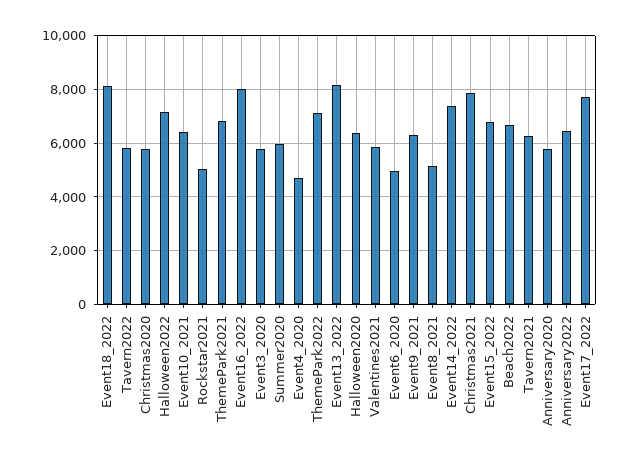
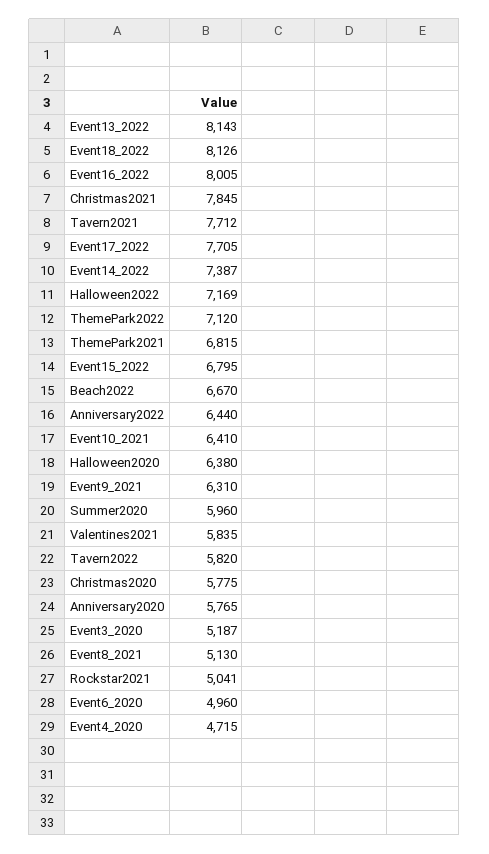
Event3_2020: 5750 -> 5187
Tavern2021: 6250 -> 7712

